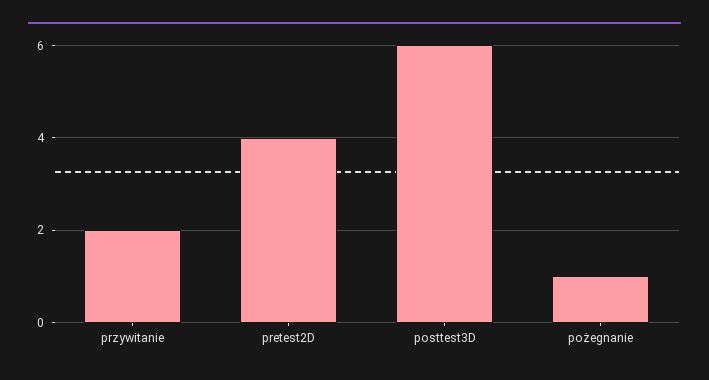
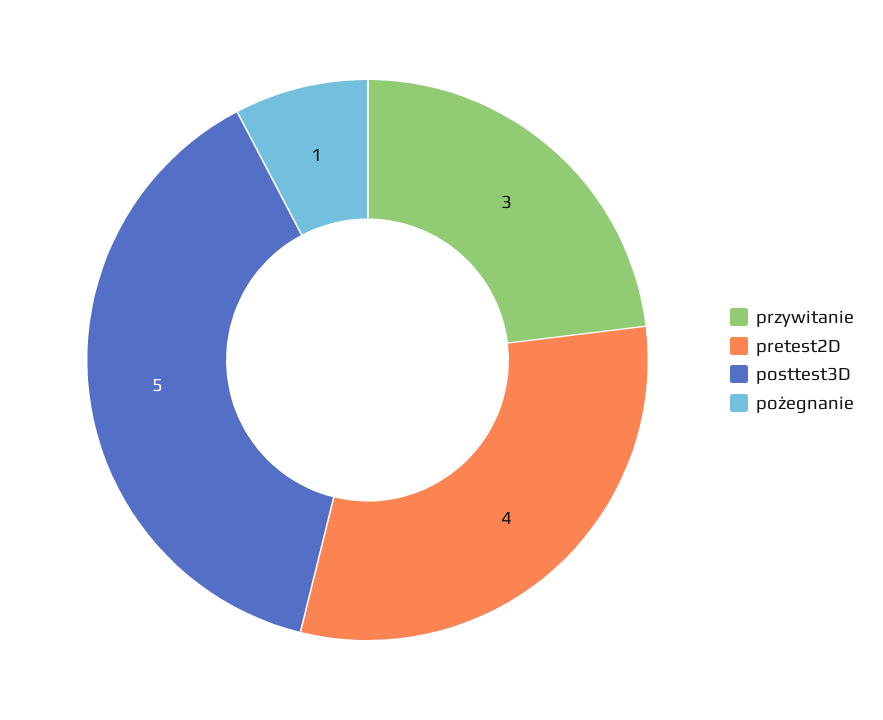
przywitanie: 2 -> 3
posttest3D: 6 -> 5

